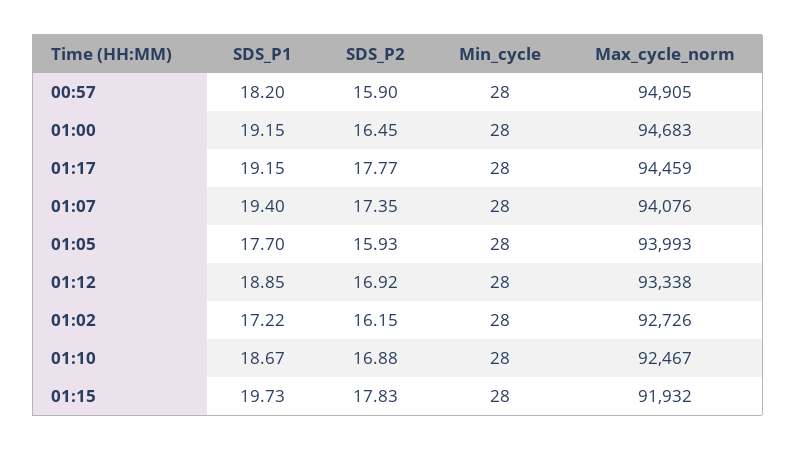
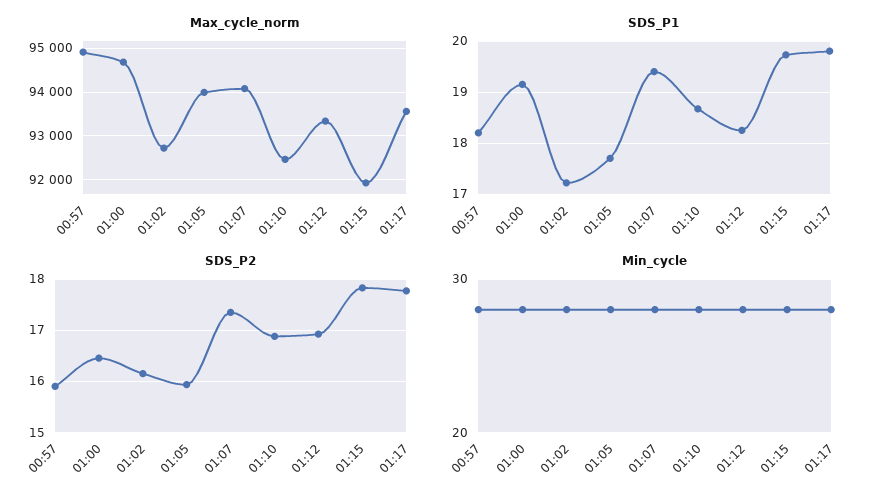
SDS_P1, 01:17: 19.15 -> 19.8
Max_cycle_norm, 01:17: 94459 -> 93600
SDS_P1, 01:12: 18.85 -> 18.2

